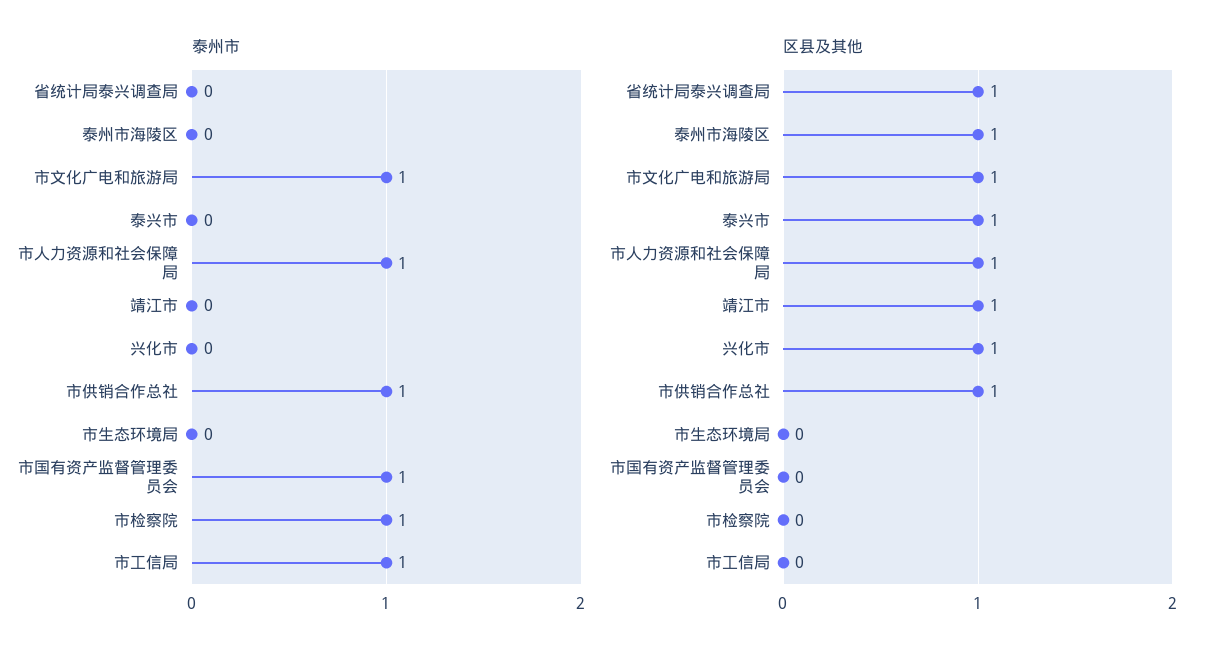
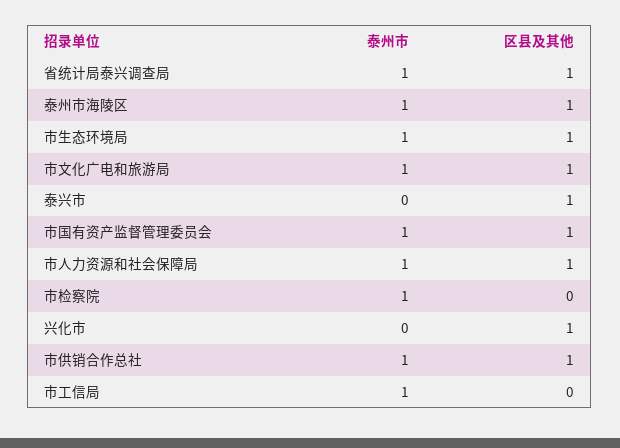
泰州市, 省统计局泰兴调查局: 0 -> 1
泰州市, 泰州市海陵区: 0 -> 1
泰州市, 靖江市: 0 -> none
泰州市, 市生态环境局: 0 -> 1
区县及其他, 靖江市: 1 -> none
区县及其他, 市生态环境局: 0 -> 1
区县及其他, 市国有资产监督管理委员会: 0 -> 1

